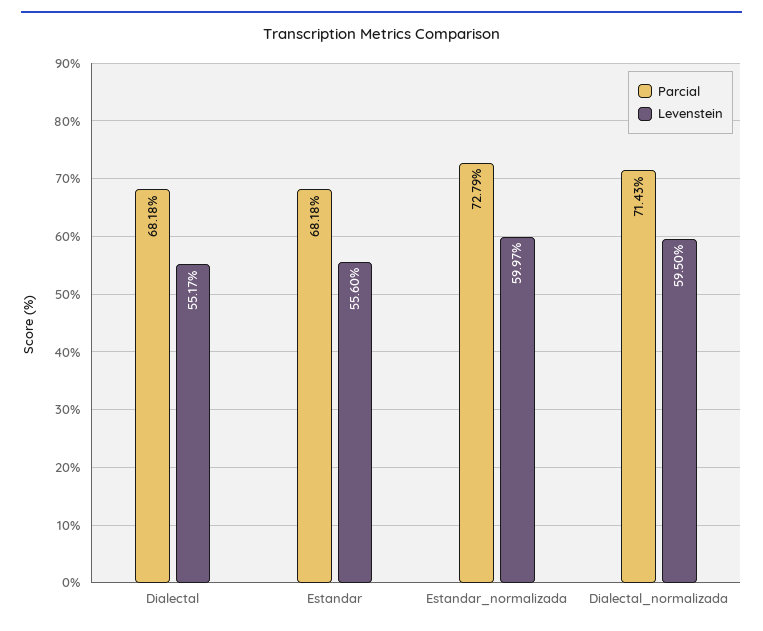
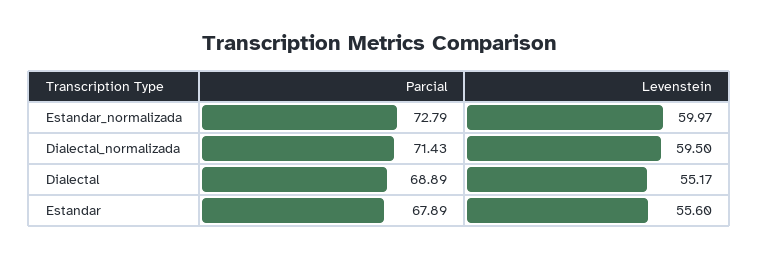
Parcial, Dialectal: 68.18 -> 68.89
Parcial, Estandar: 68.18 -> 67.89

